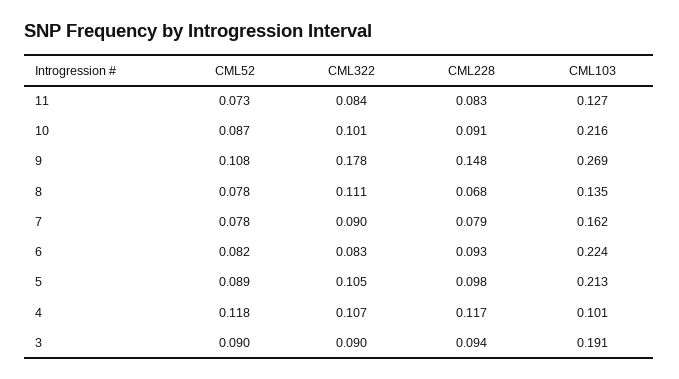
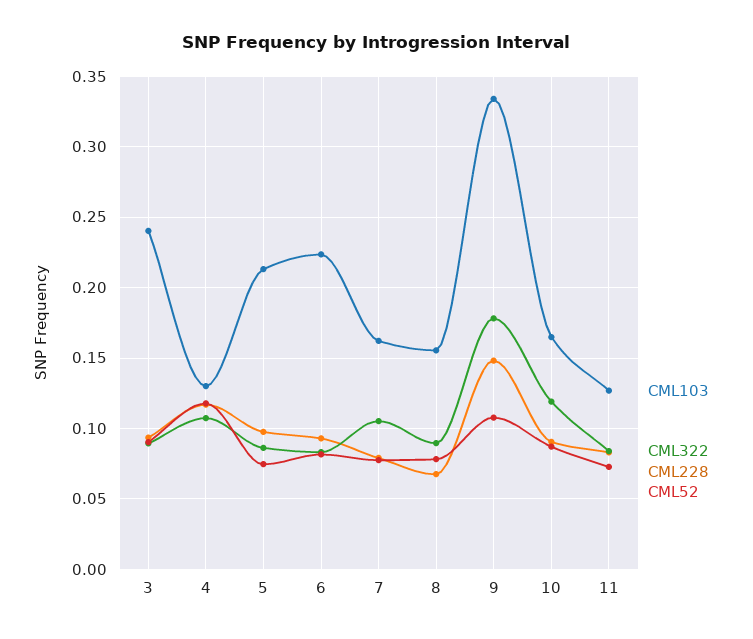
CML322, 10: 0.101 -> 0.12
CML103, 10: 0.216 -> 0.165
CML103, 9: 0.269 -> 0.335
CML322, 8: 0.111 -> 0.09
CML103, 8: 0.135 -> 0.155
CML322, 7: 0.09 -> 0.105
CML52, 5: 0.089 -> 0.075
CML322, 5: 0.105 -> 0.085
CML103, 4: 0.101 -> 0.13
CML103, 3: 0.191 -> 0.24

